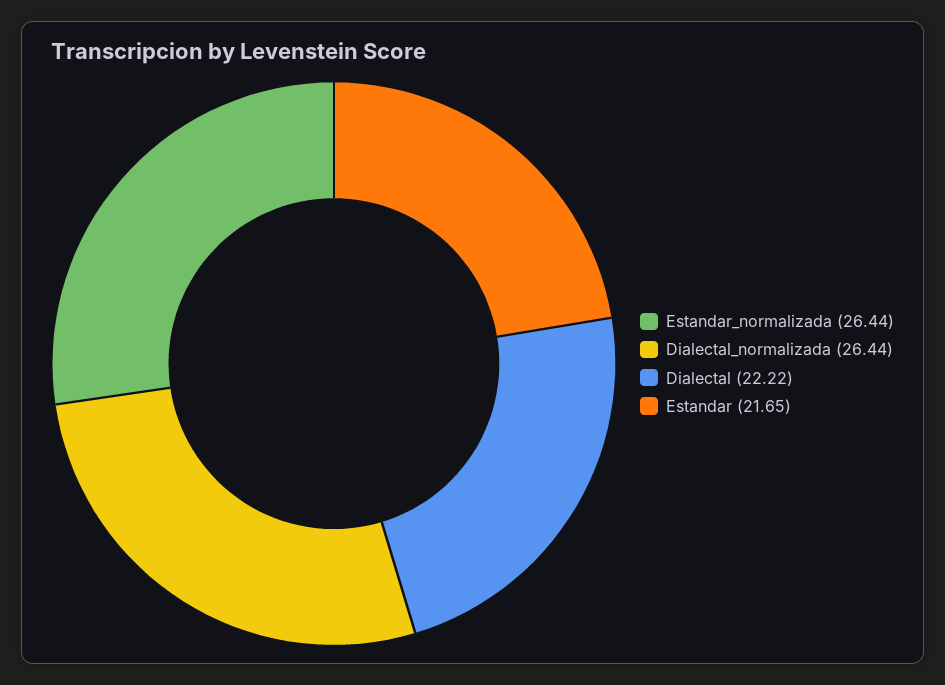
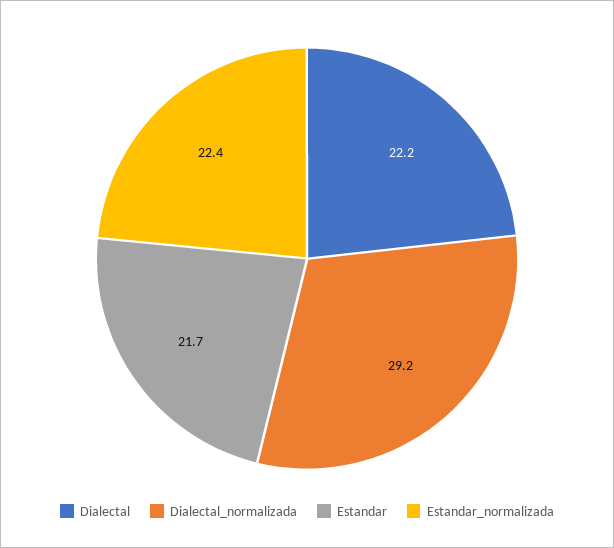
Estandar_normalizada: 26.44 -> 22.4
Dialectal_normalizada: 26.44 -> 29.2

